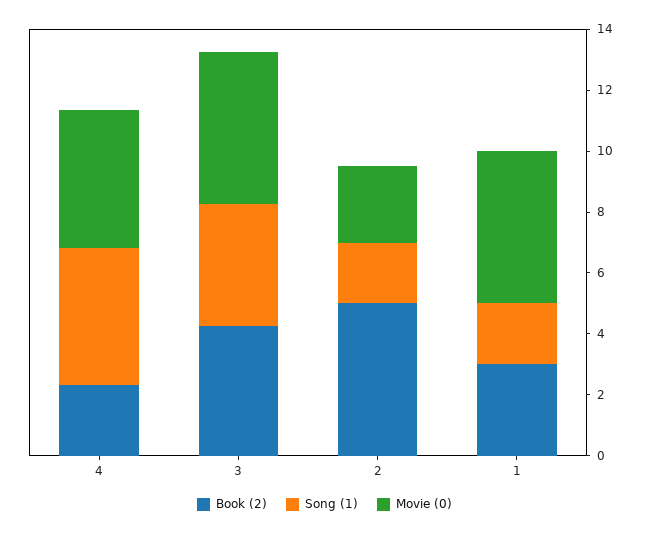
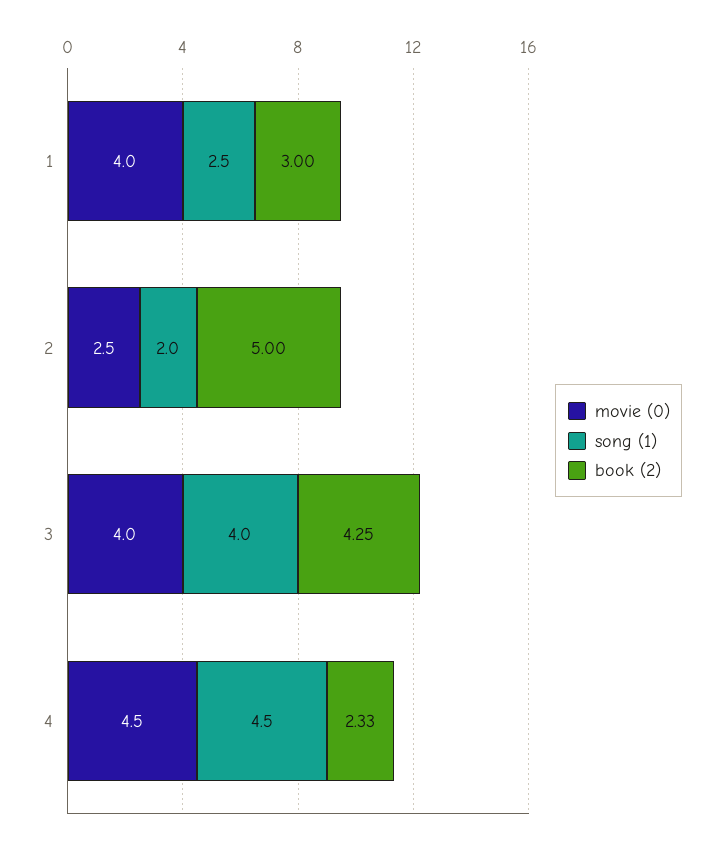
Movie (0), 3: 5 -> 4
Song (1), 1: 2 -> 2.5
Movie (0), 1: 5 -> 4

